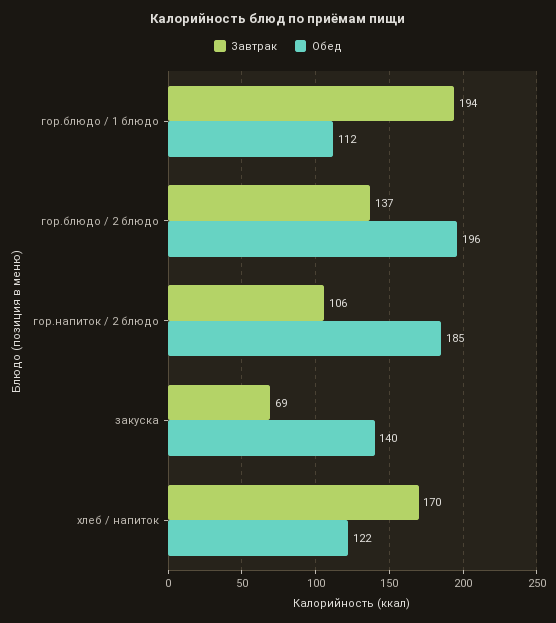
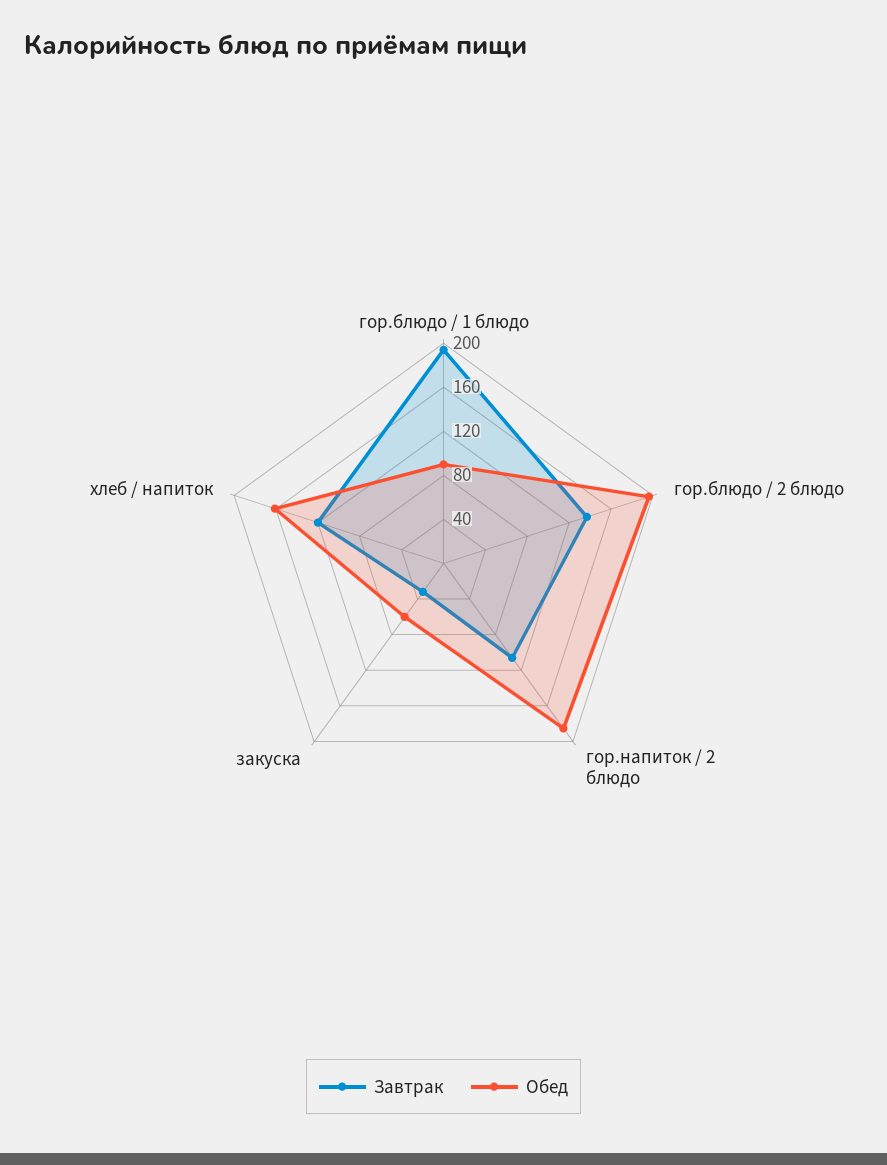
Обед, гор.блюдо / 1 блюдо: 112 -> 90
Завтрак, закуска: 69 -> 30
Обед, закуска: 140 -> 60
Завтрак, хлеб / напиток: 170 -> 120
Обед, хлеб / напиток: 122 -> 160

